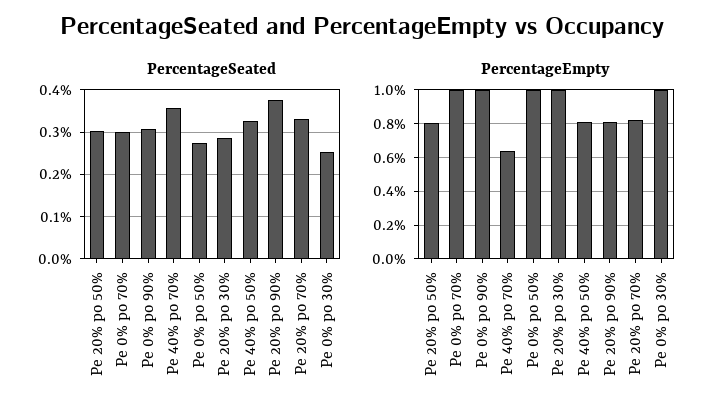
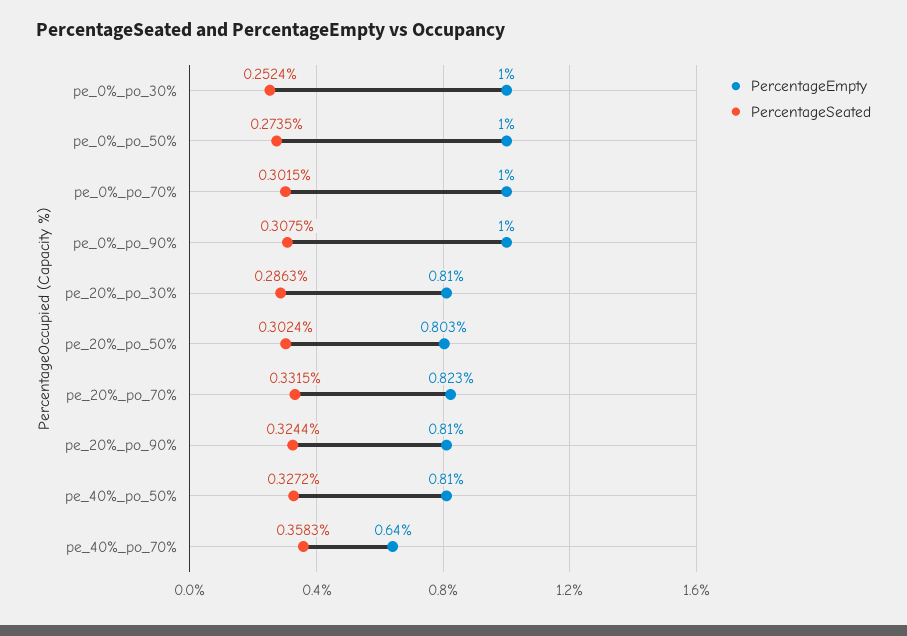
PercentageSeated, Pe 20% po 90%: 0.38 -> 0.3244
PercentageEmpty, Pe 20% po 30%: 1 -> 0.81

